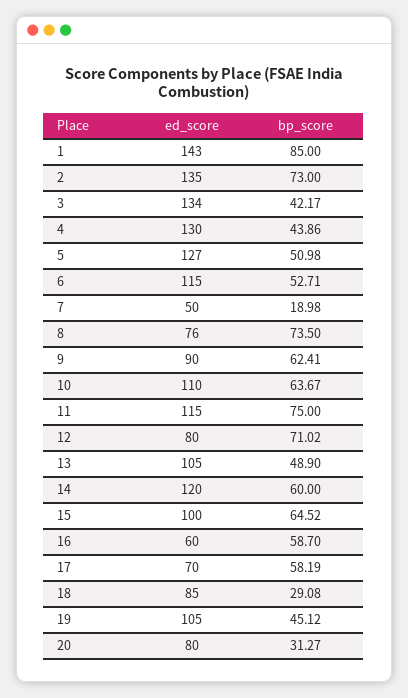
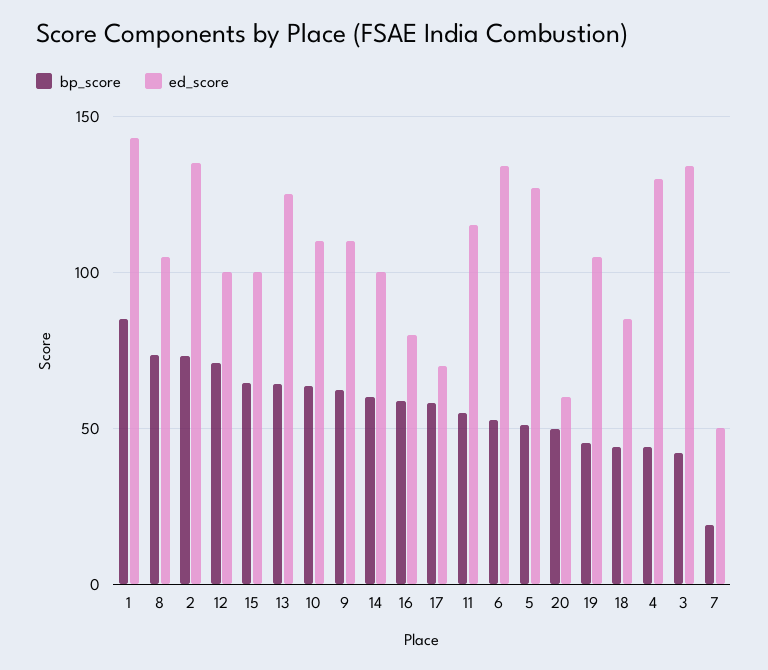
ed_score, 6: 115 -> 135
ed_score, 8: 76 -> 105
ed_score, 9: 90 -> 110
bp_score, 11: 75 -> 55
ed_score, 12: 80 -> 100
ed_score, 13: 105 -> 125
bp_score, 13: 48.9 -> 65
ed_score, 14: 120 -> 100
ed_score, 16: 60 -> 80
bp_score, 18: 29.08 -> 45
ed_score, 20: 80 -> 60
bp_score, 20: 31.27 -> 50

